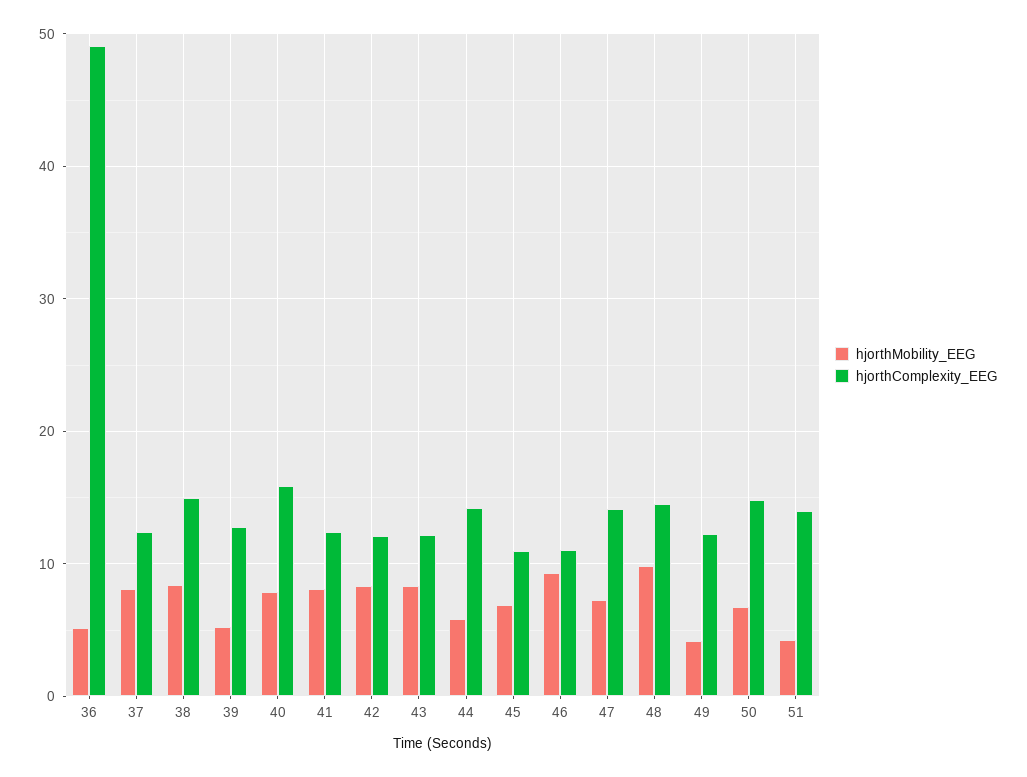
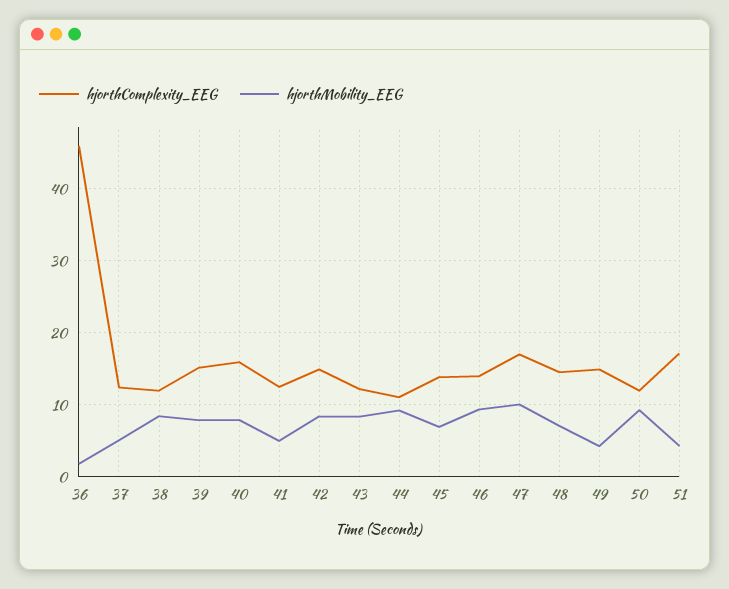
hjorthMobility_EEG, 36: 5 -> 2
hjorthComplexity_EEG, 36: 49 -> 46
hjorthMobility_EEG, 37: 8 -> 5
hjorthComplexity_EEG, 38: 15 -> 12
hjorthMobility_EEG, 39: 5 -> 8
hjorthComplexity_EEG, 39: 13 -> 15
hjorthMobility_EEG, 41: 8 -> 5
hjorthComplexity_EEG, 42: 12 -> 15
hjorthMobility_EEG, 44: 6 -> 9
hjorthComplexity_EEG, 44: 14 -> 11
hjorthComplexity_EEG, 45: 11 -> 14
hjorthComplexity_EEG, 46: 11 -> 14
hjorthMobility_EEG, 47: 7 -> 10
hjorthComplexity_EEG, 47: 14 -> 17
hjorthMobility_EEG, 48: 10 -> 7
hjorthComplexity_EEG, 49: 12 -> 15
hjorthMobility_EEG, 50: 7 -> 9
hjorthComplexity_EEG, 50: 15 -> 12
hjorthComplexity_EEG, 51: 14 -> 17

